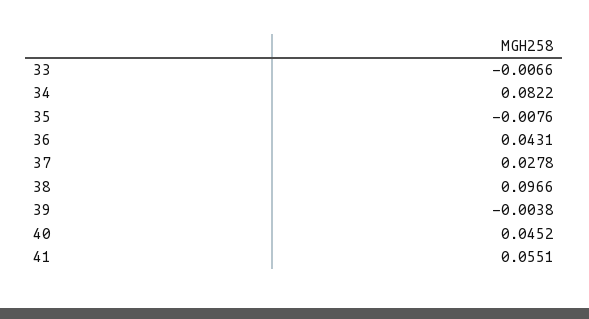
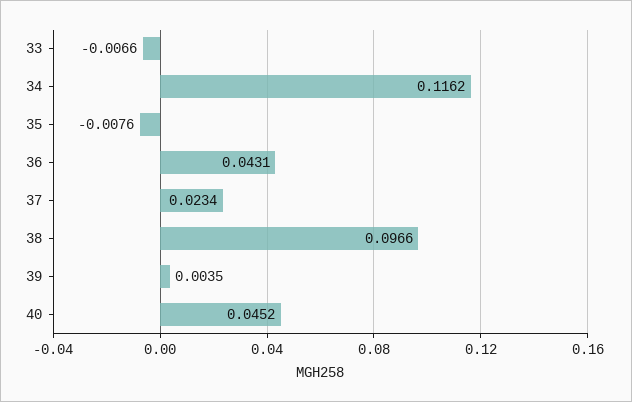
34: 0.0822 -> 0.1162
37: 0.0278 -> 0.0234
39: -0.0038 -> 0.0035
41: 0.0551 -> none

